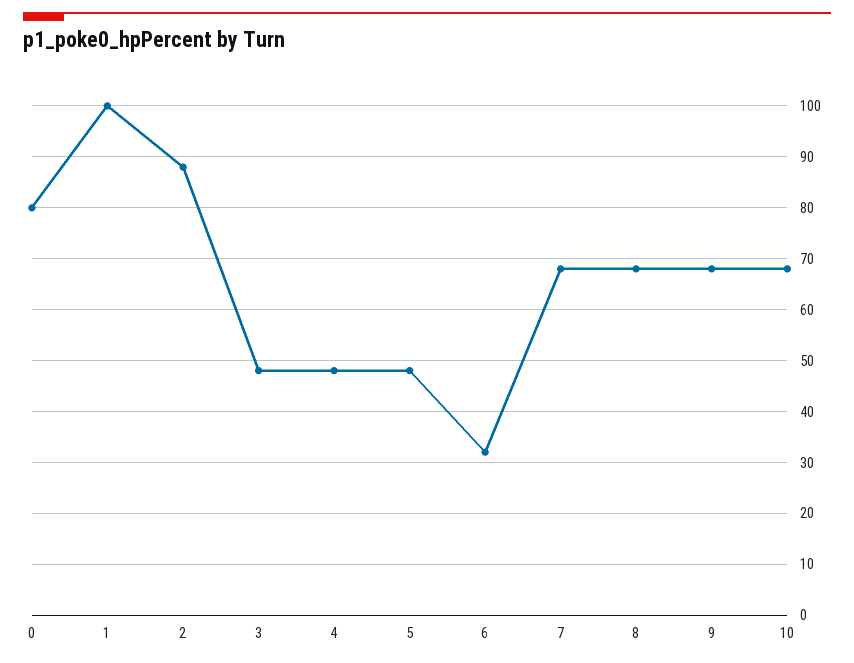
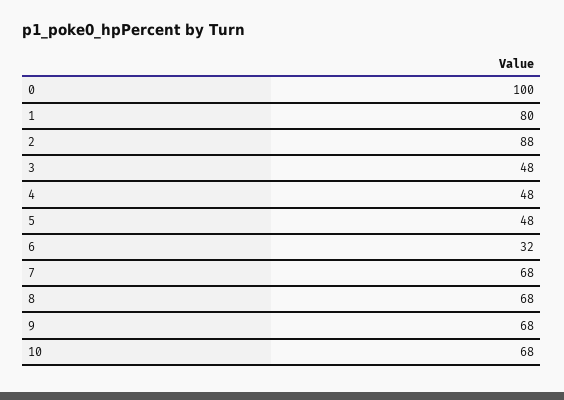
0: 80 -> 100
1: 100 -> 80

